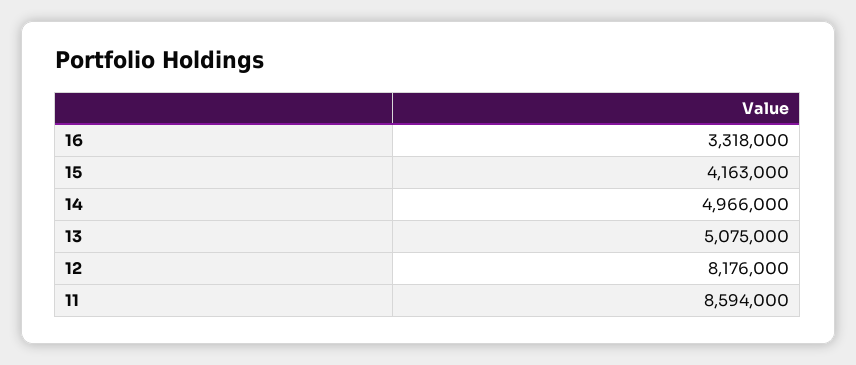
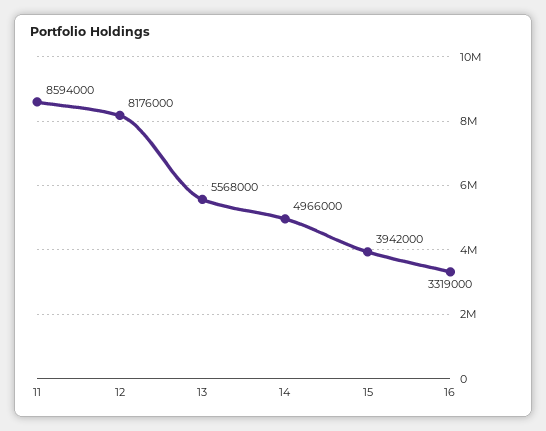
16: 3318000 -> 3319000
15: 4163000 -> 3942000
13: 5075000 -> 5568000

